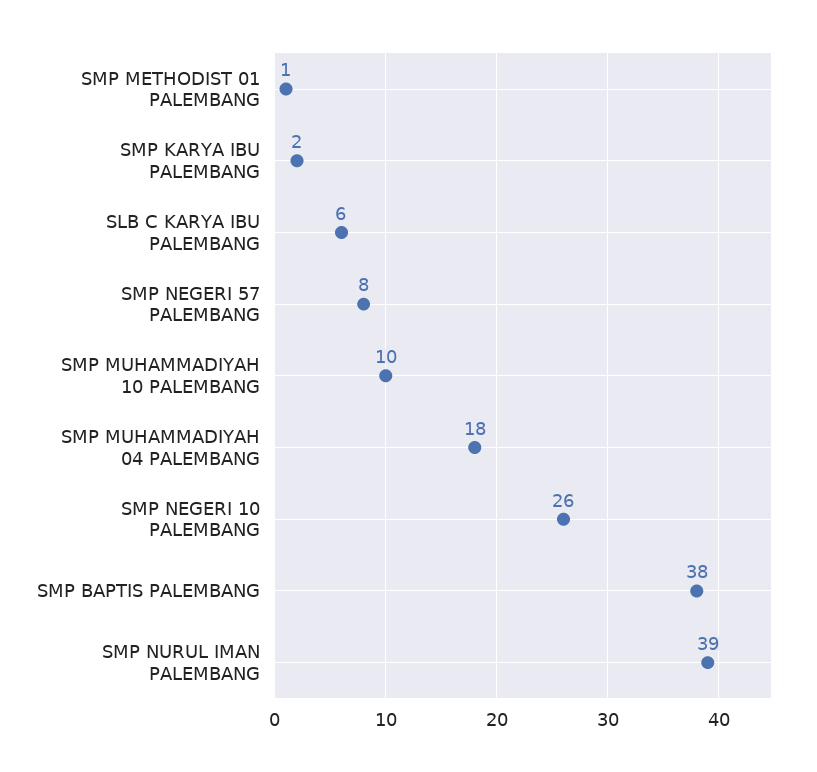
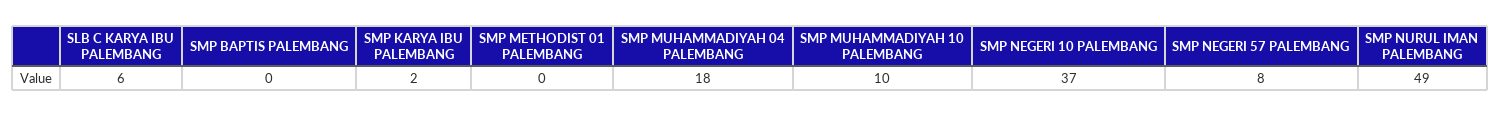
SMP METHODIST 01 PALEMBANG: 1 -> 0
SMP NEGERI 10 PALEMBANG: 26 -> 37
SMP BAPTIS PALEMBANG: 38 -> 0
SMP NURUL IMAN PALEMBANG: 39 -> 49

